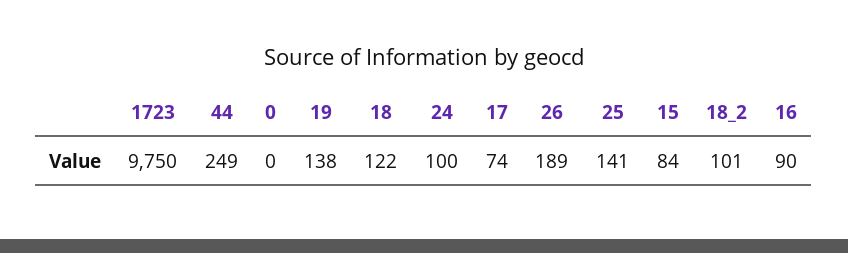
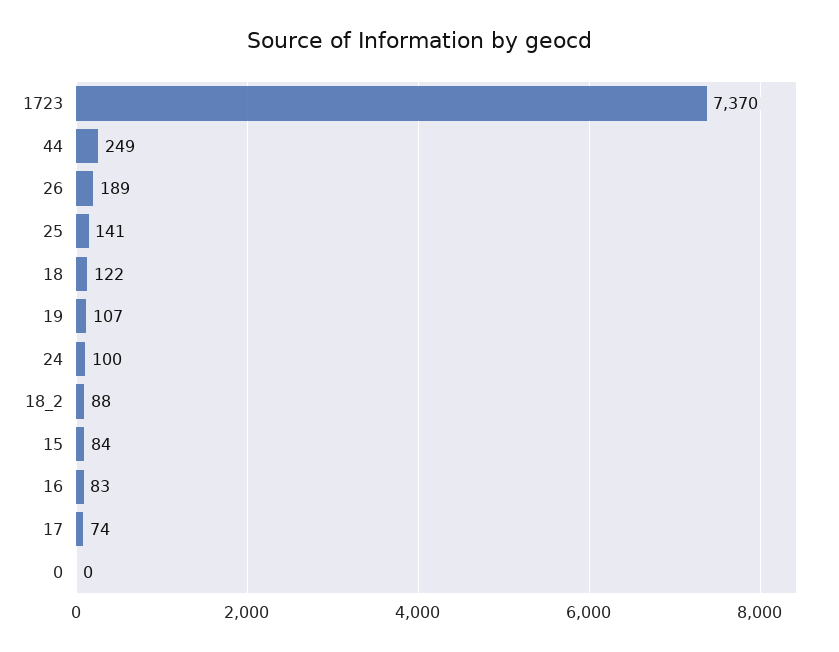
1723: 9750 -> 7370
19: 138 -> 107
18_2: 101 -> 88
16: 90 -> 83

